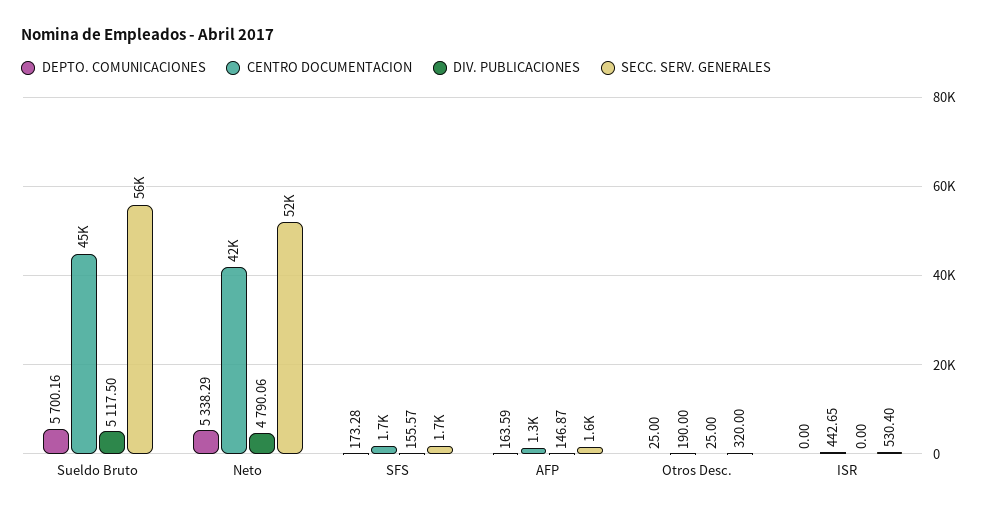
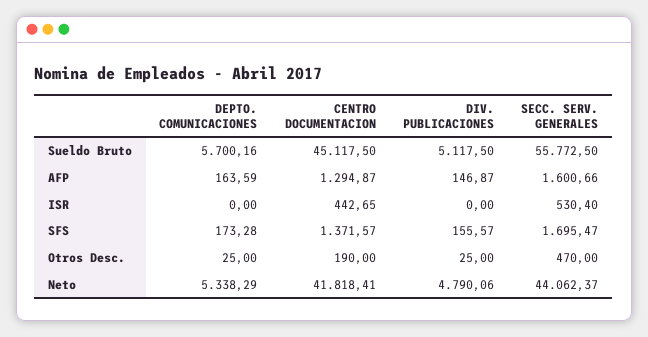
SECC. SERV. GENERALES, Neto: 52000 -> 44062.37
CENTRO DOCUMENTACION, SFS: 1700 -> 1371.57
SECC. SERV. GENERALES, Otros Desc.: 320 -> 470

